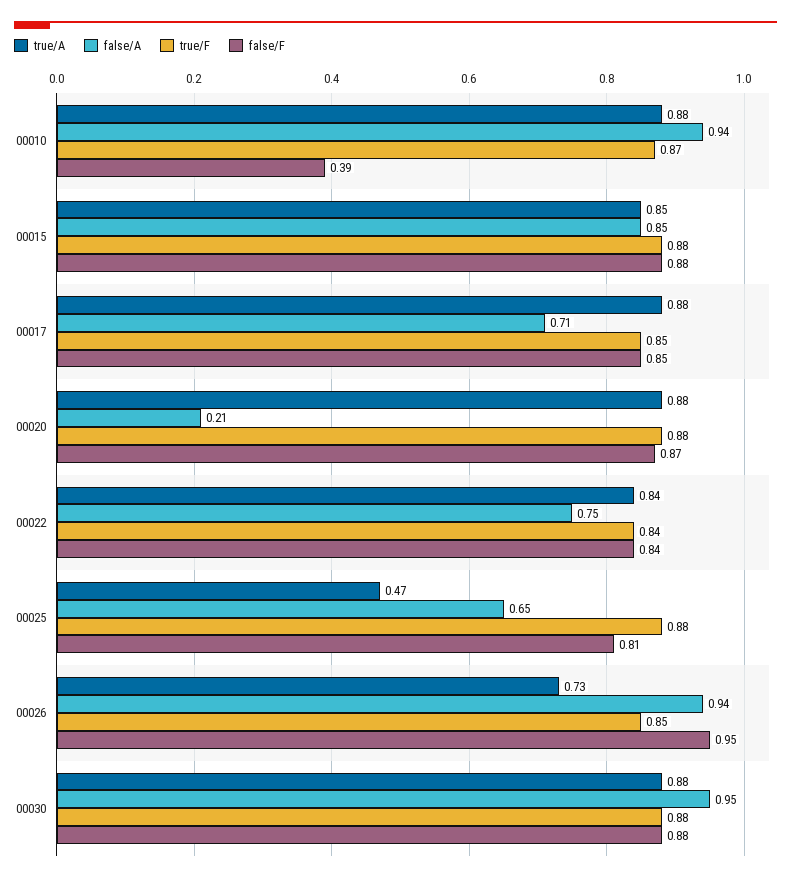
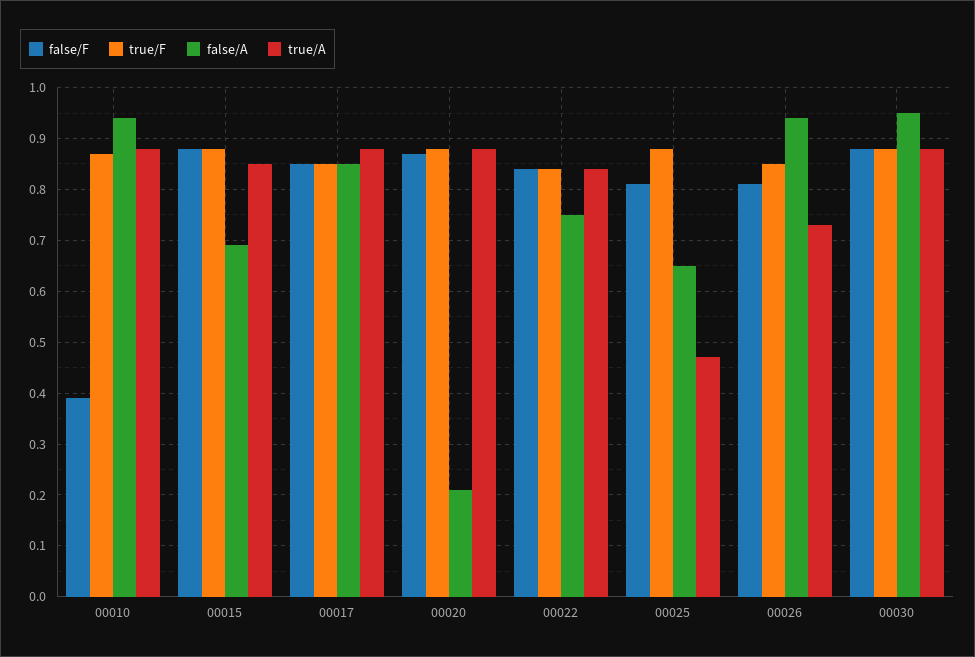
false/A, 00015: 0.85 -> 0.7
false/A, 00017: 0.71 -> 0.85
false/F, 00026: 0.95 -> 0.8

